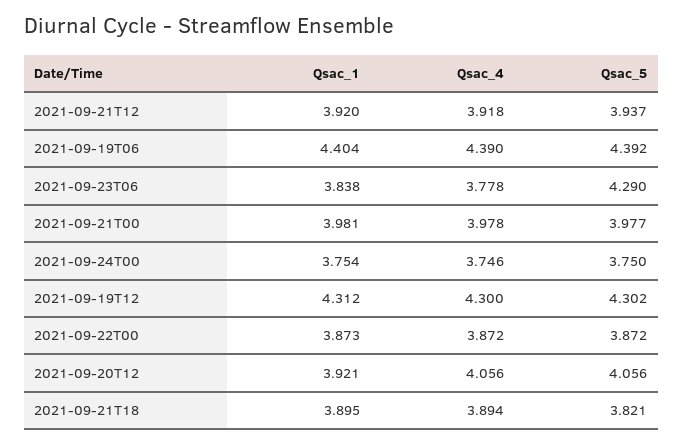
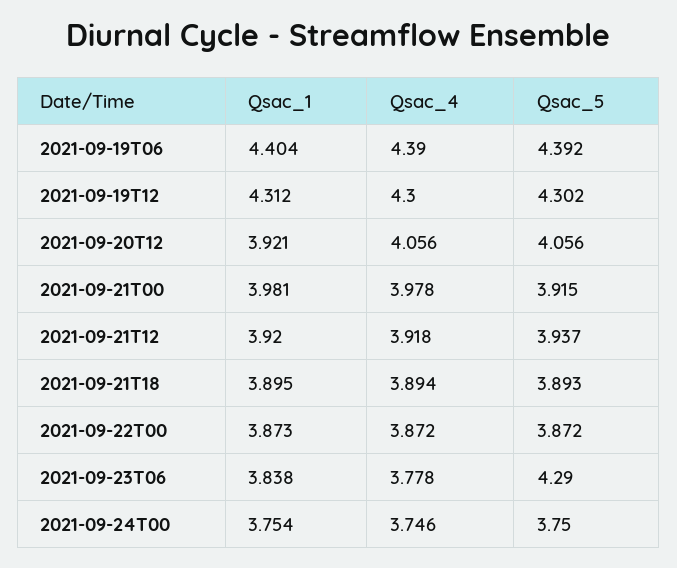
Qsac_5, 2021-09-21T00: 3.977 -> 3.915
Qsac_5, 2021-09-21T18: 3.821 -> 3.893

